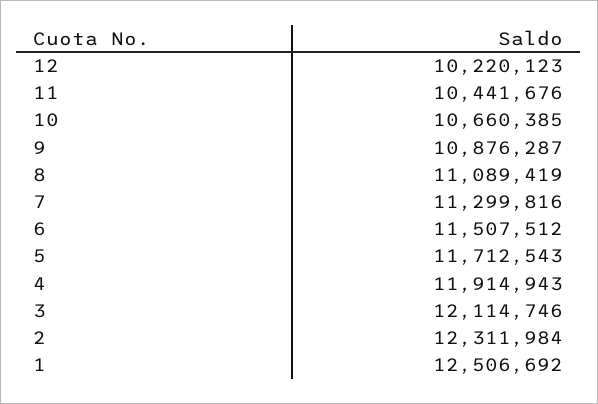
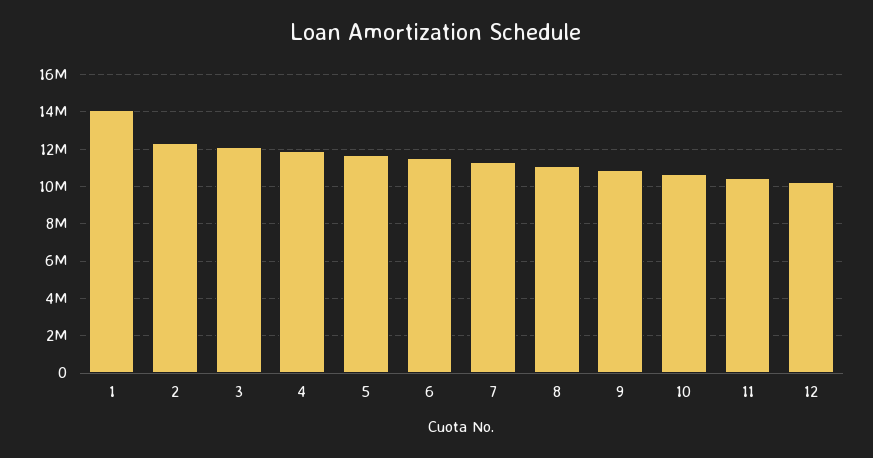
1: 12506692 -> 14000000

